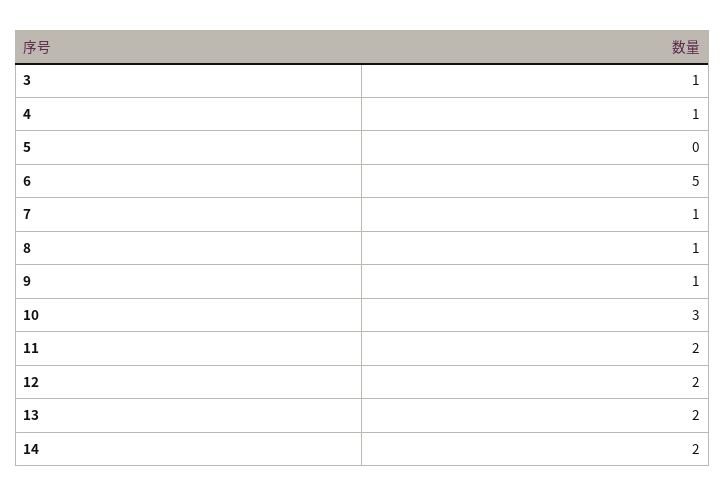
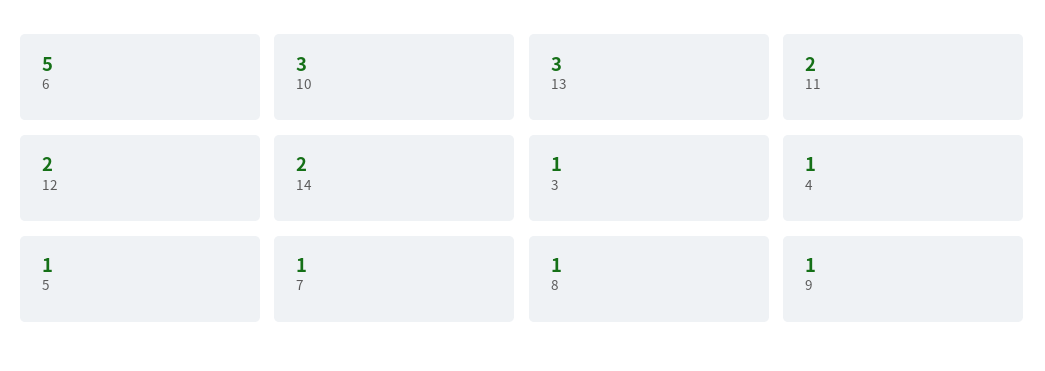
5: 0 -> 1
13: 2 -> 3

